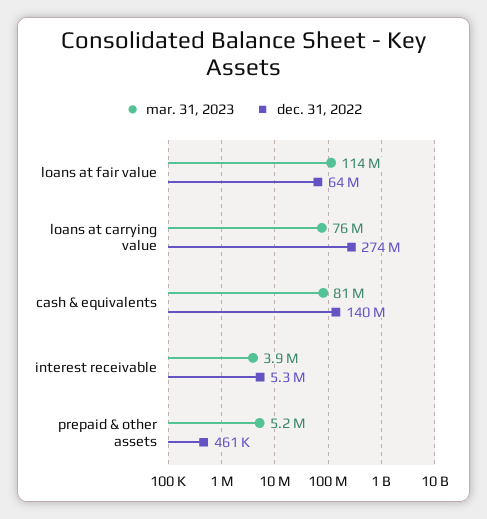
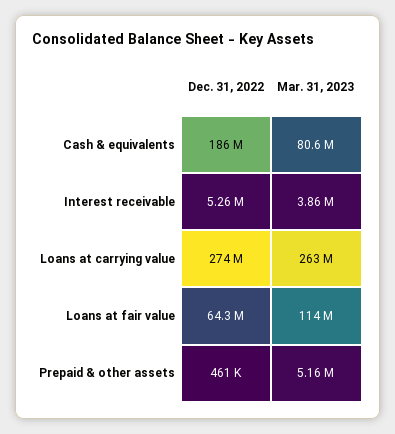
mar. 31, 2023, loans at carrying value: 76000000 -> 263000000
dec. 31, 2022, cash & equivalents: 140000000 -> 186000000

